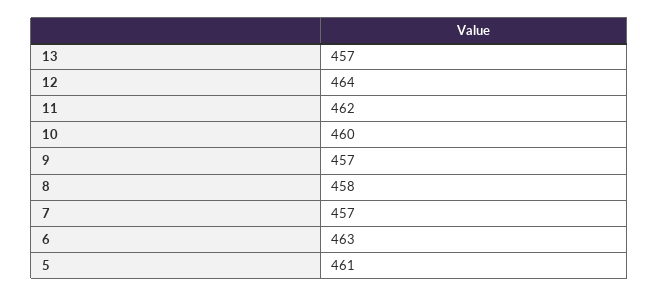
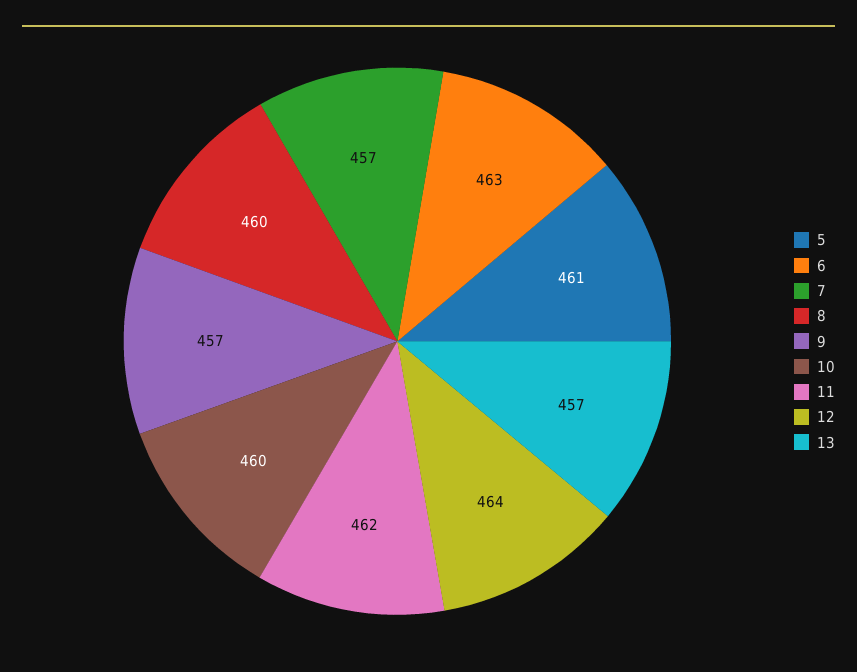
8: 458 -> 460

